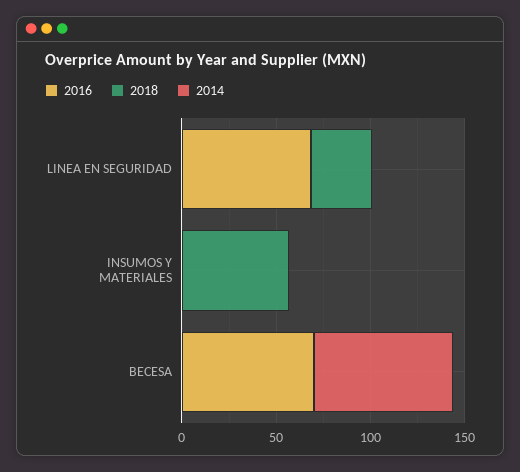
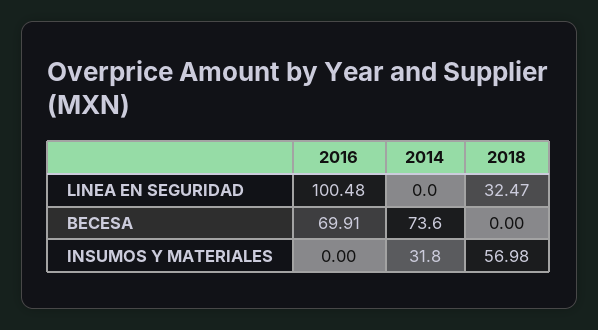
2016, LINEA EN SEGURIDAD: 70 -> 100.48
2014, INSUMOS Y MATERIALES: 0 -> 31.8

